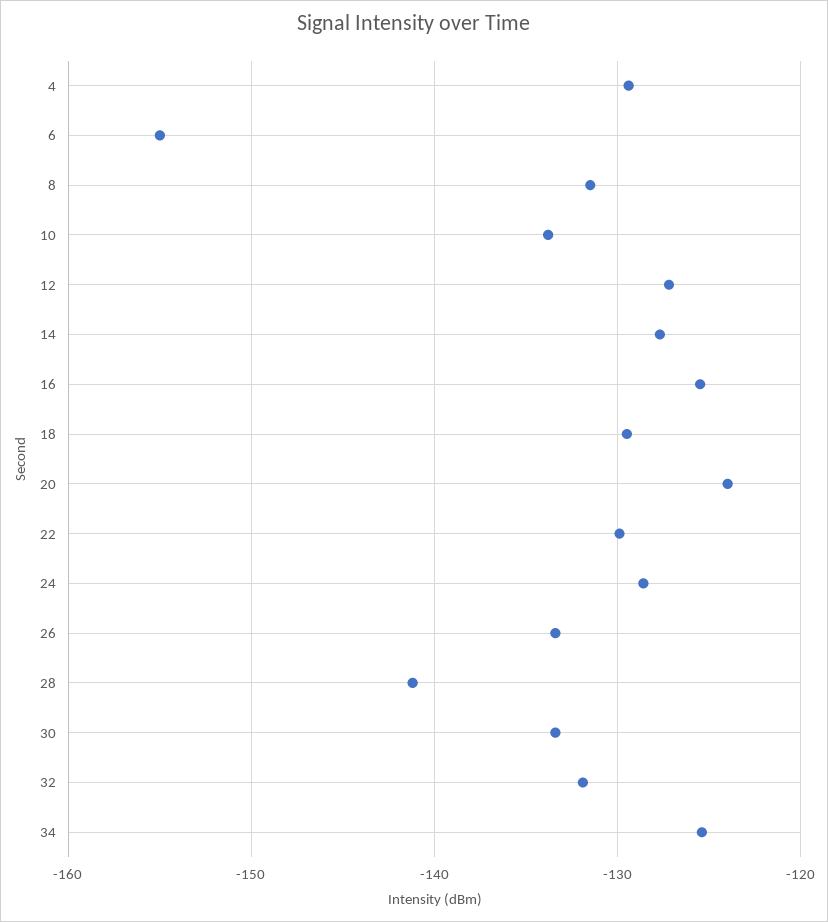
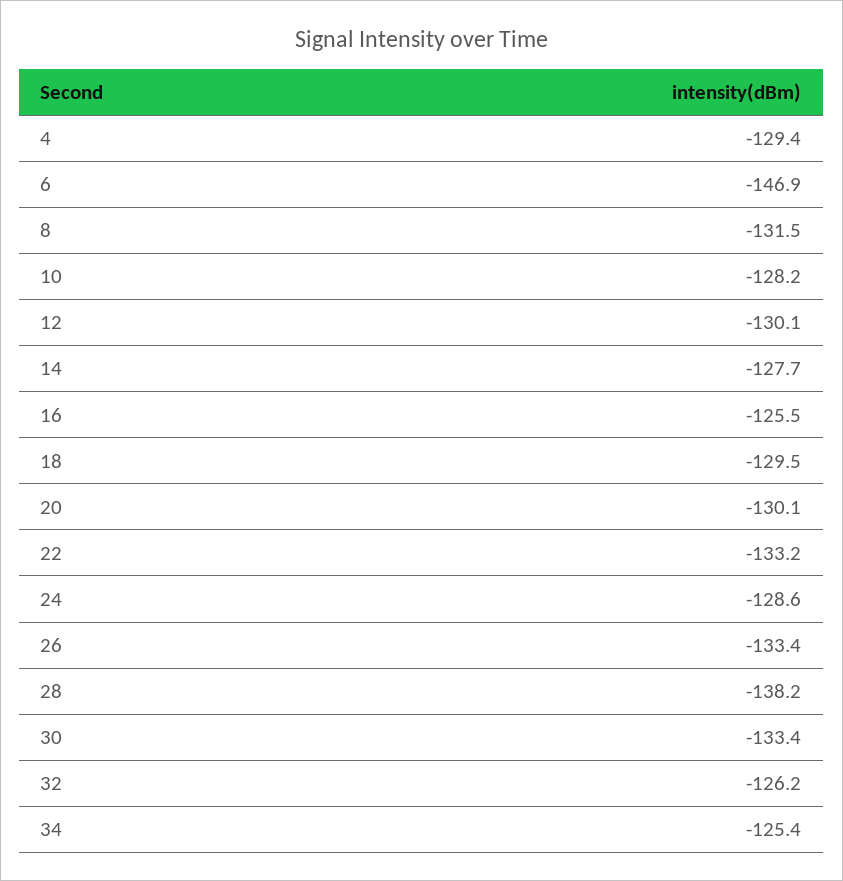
6: -155 -> -146.9
10: -134 -> -128.2
12: -127 -> -130.1
20: -124 -> -130.1
22: -130 -> -133.2
28: -141 -> -138.2
32: -132 -> -126.2

